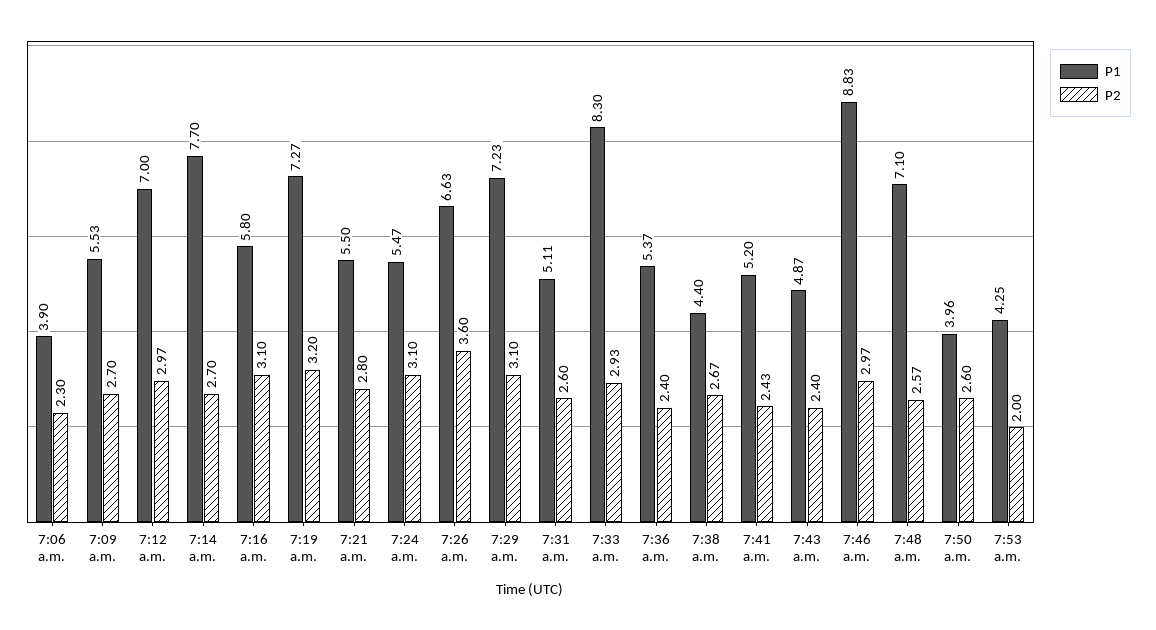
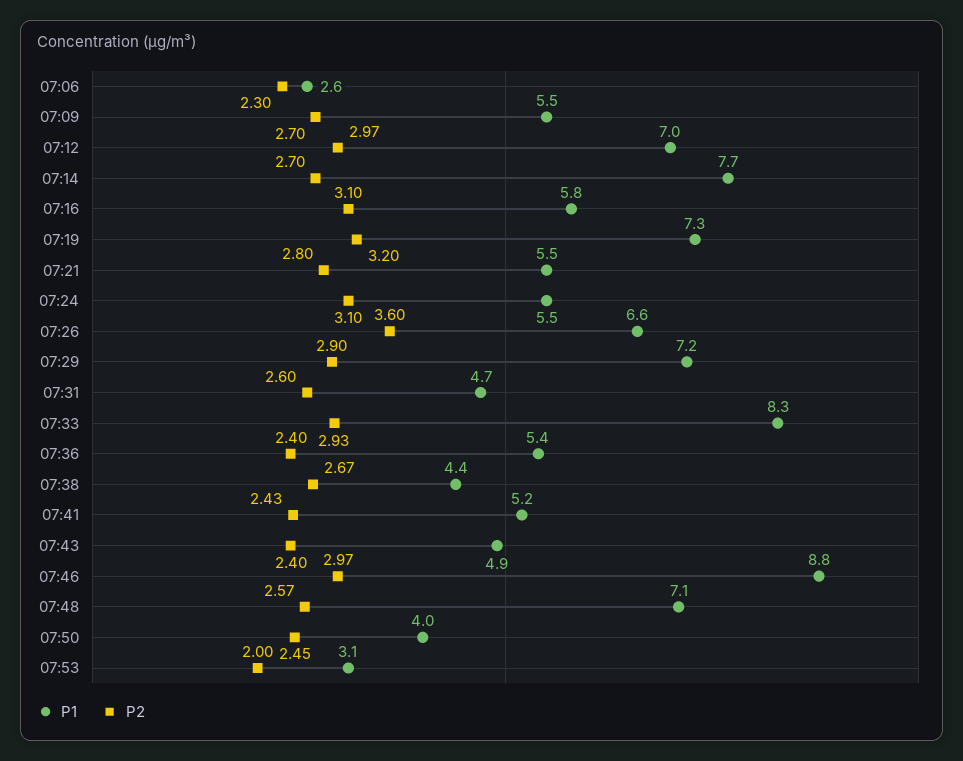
P1, 7:06 a.m.: 3.9 -> 2.6
P2, 7:29 a.m.: 3.1 -> 2.9
P1, 7:31 a.m.: 5.11 -> 4.7
P2, 7:50 a.m.: 2.6 -> 2.45
P1, 7:53 a.m.: 4.25 -> 3.1

